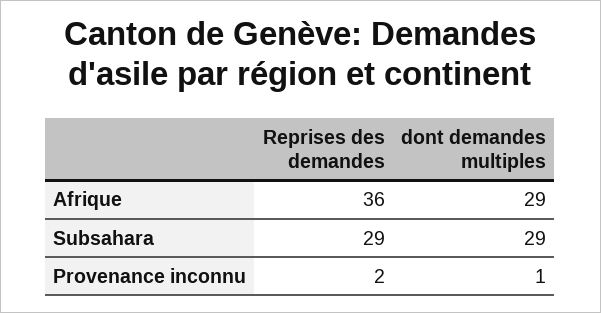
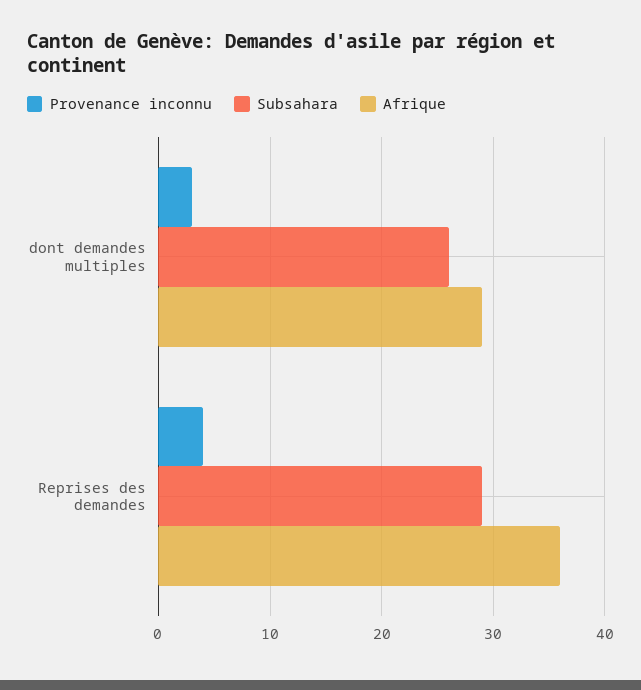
Subsahara, dont demandes multiples: 29 -> 26
Provenance inconnu, Reprises des demandes: 2 -> 4
Provenance inconnu, dont demandes multiples: 1 -> 3

